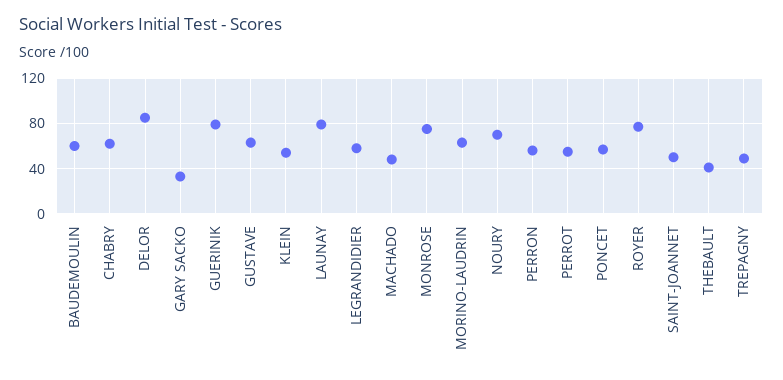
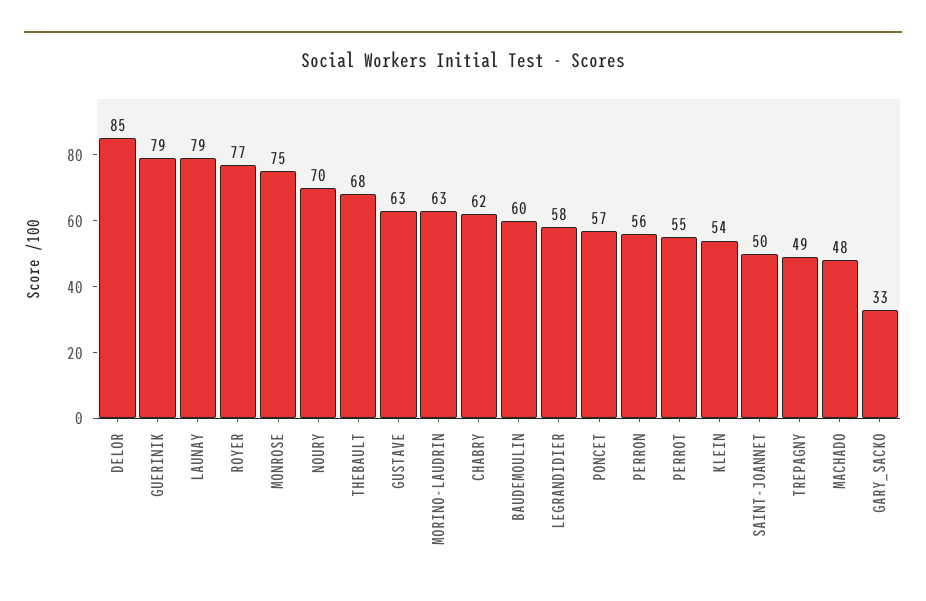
THEBAULT: 40 -> 68

